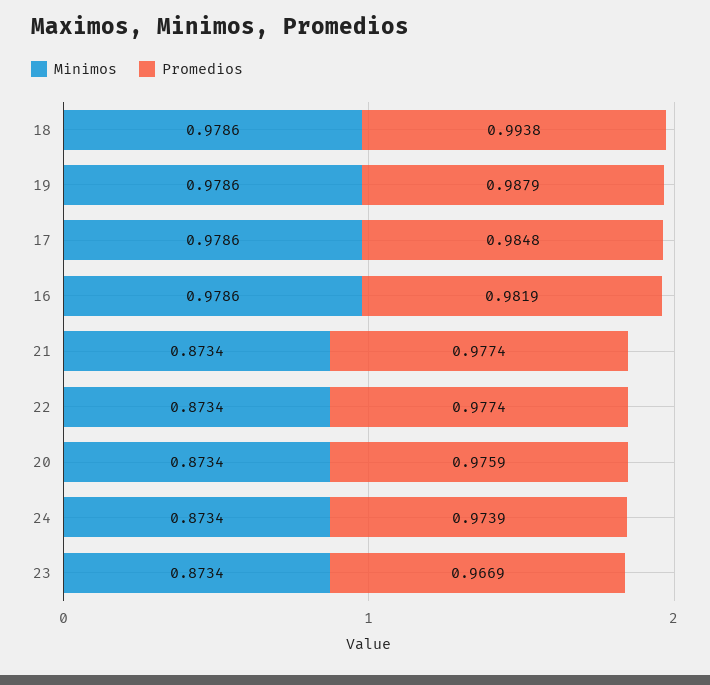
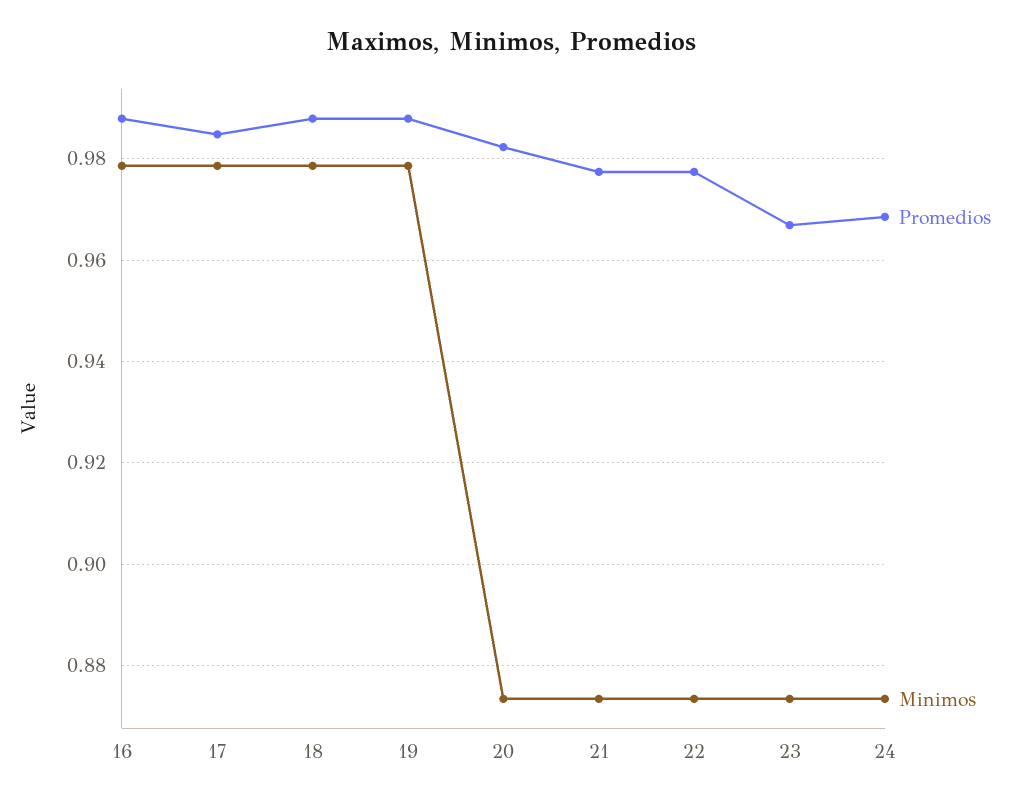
Promedios, 18: 0.9938 -> 0.988
Promedios, 16: 0.9819 -> 0.988
Promedios, 20: 0.9759 -> 0.982
Promedios, 24: 0.9739 -> 0.968

